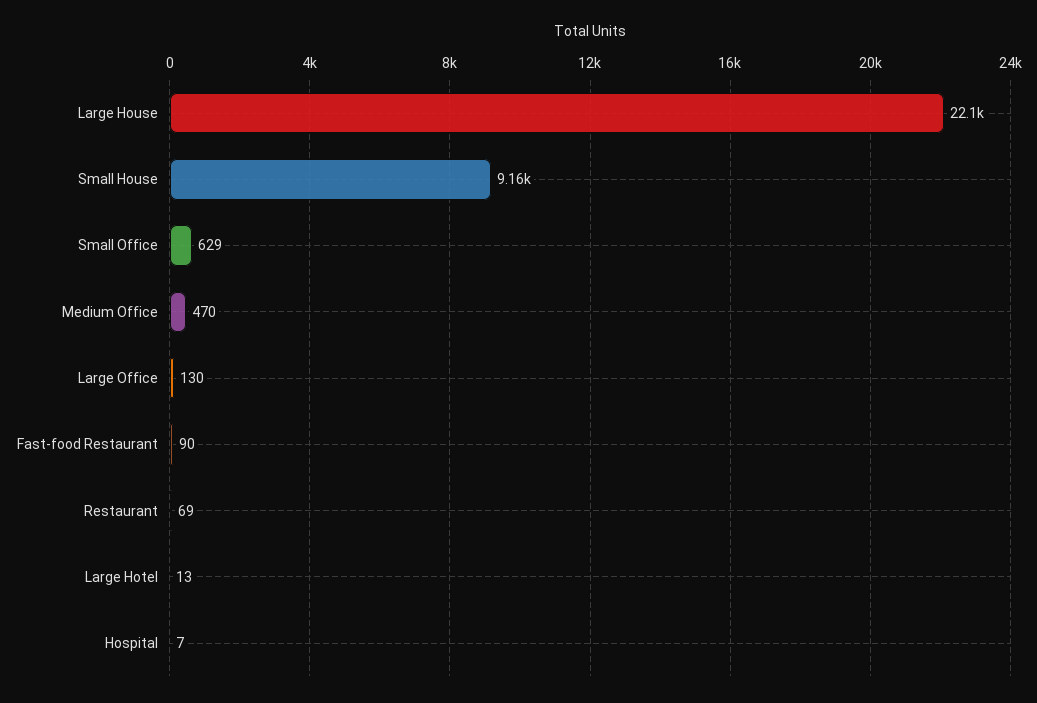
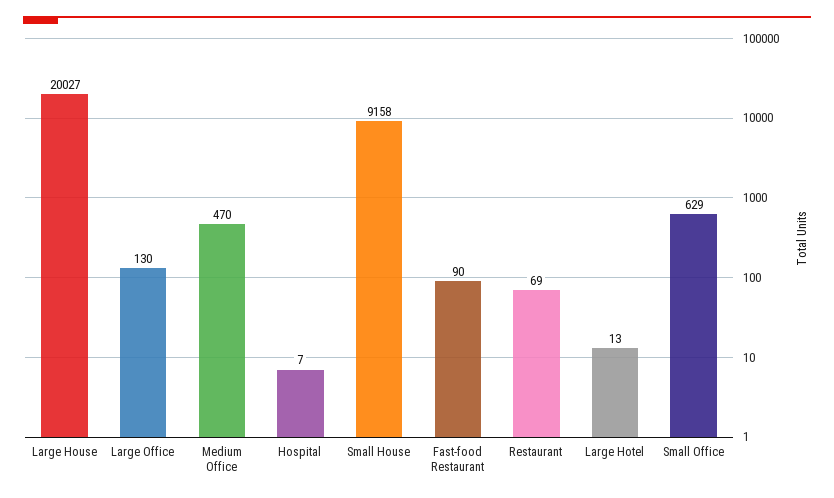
Large House: 22100 -> 20027

